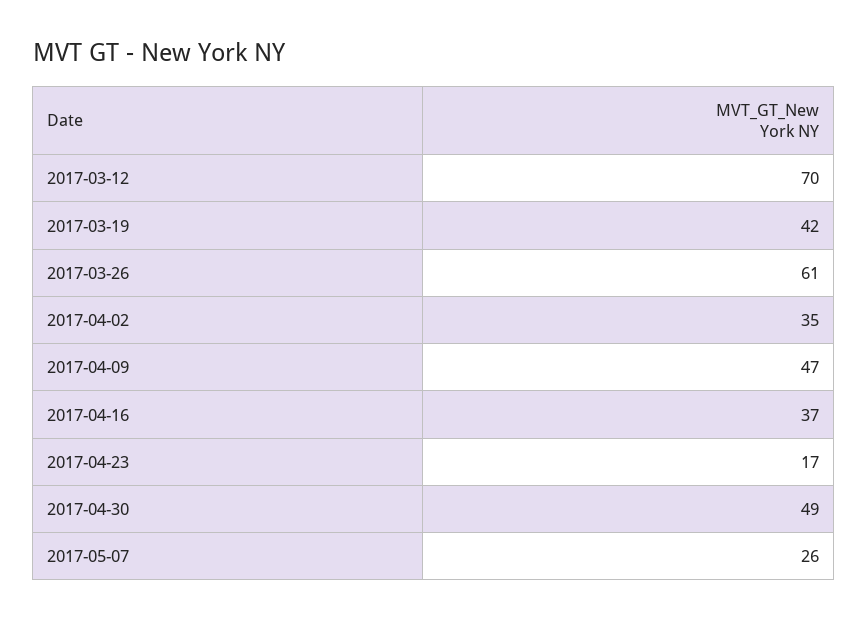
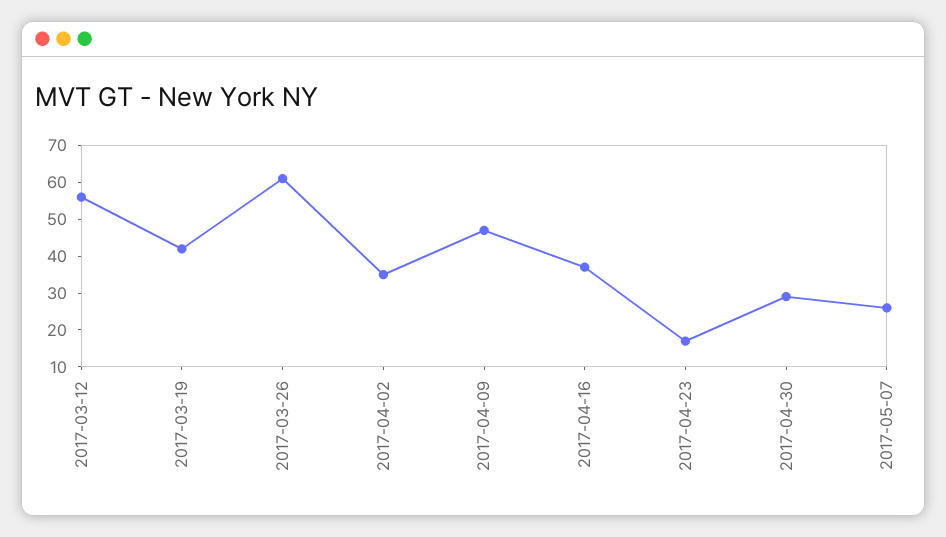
2017-03-12: 70 -> 55
2017-04-30: 49 -> 30

